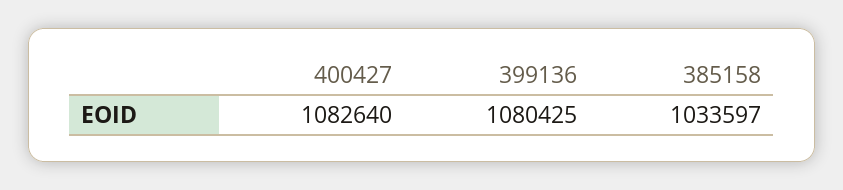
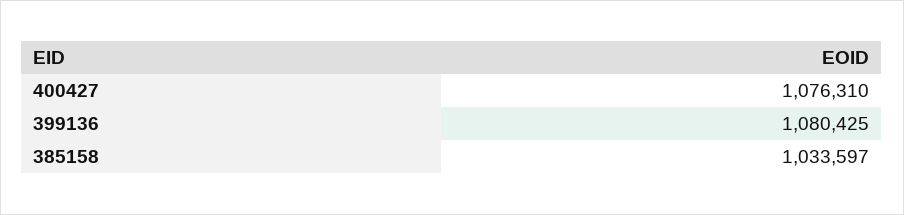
400427: 1082640 -> 1076310

